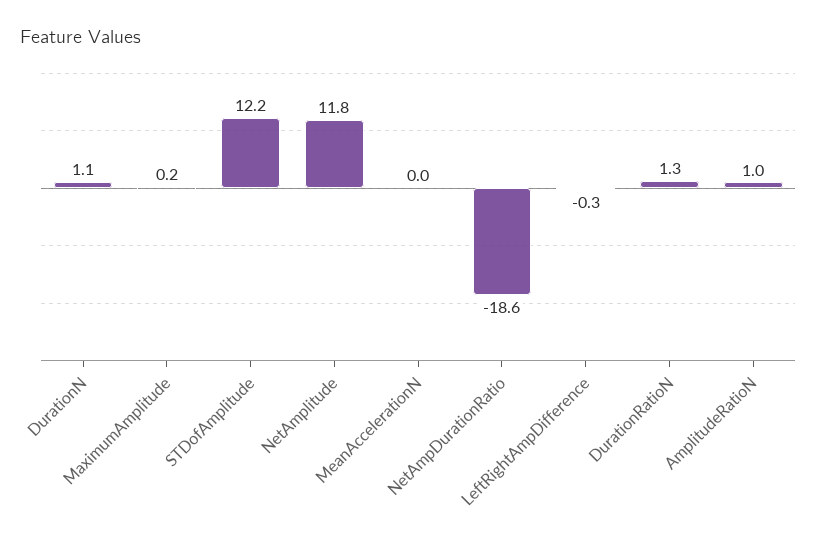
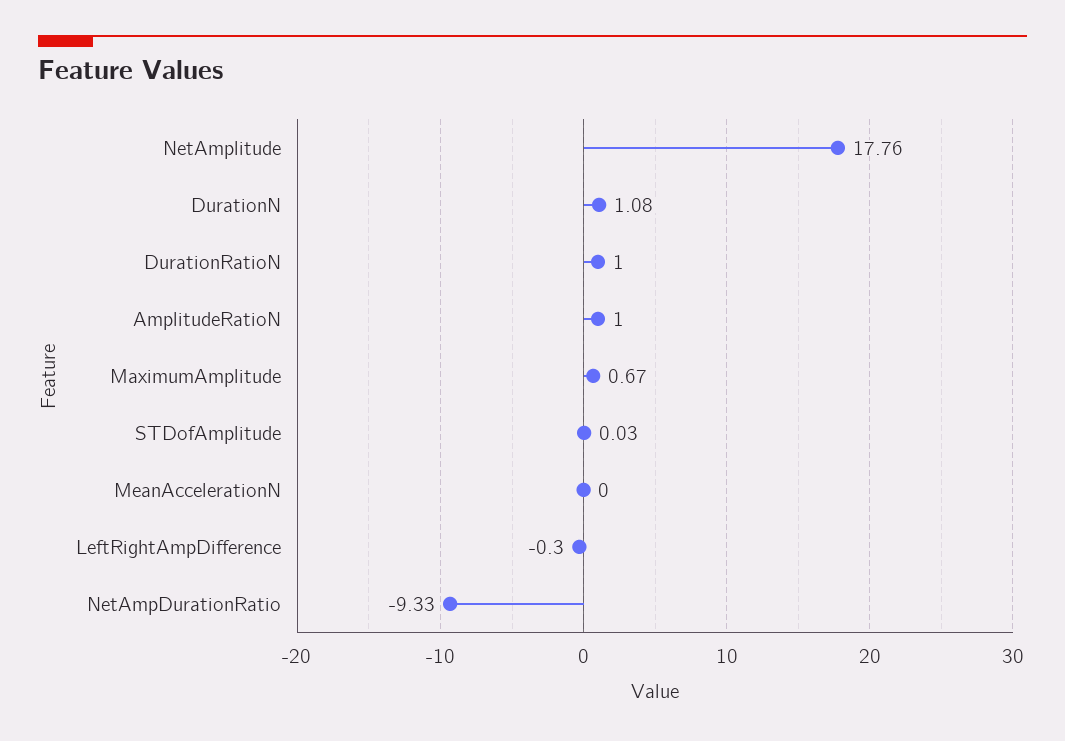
MaximumAmplitude: 0.2 -> 0.67
STDofAmplitude: 12.2 -> 0.03
NetAmplitude: 11.8 -> 17.76
NetAmpDurationRatio: -18.6 -> -9.33
DurationRatioN: 1.3 -> 1

